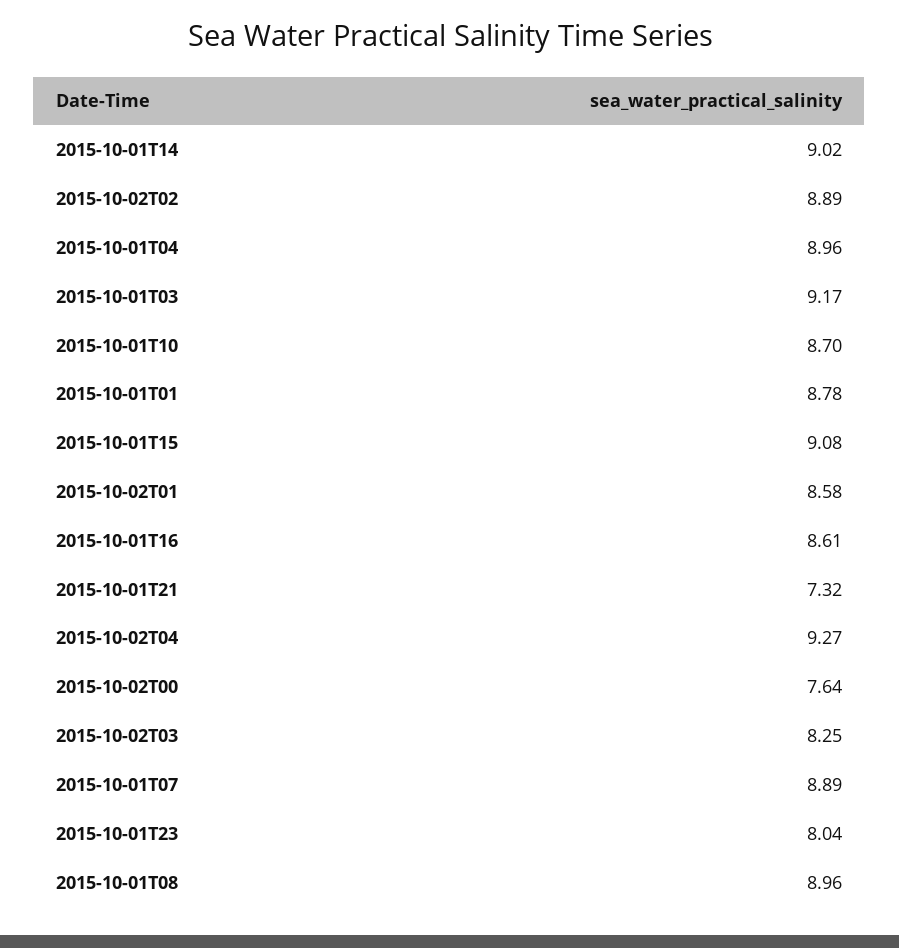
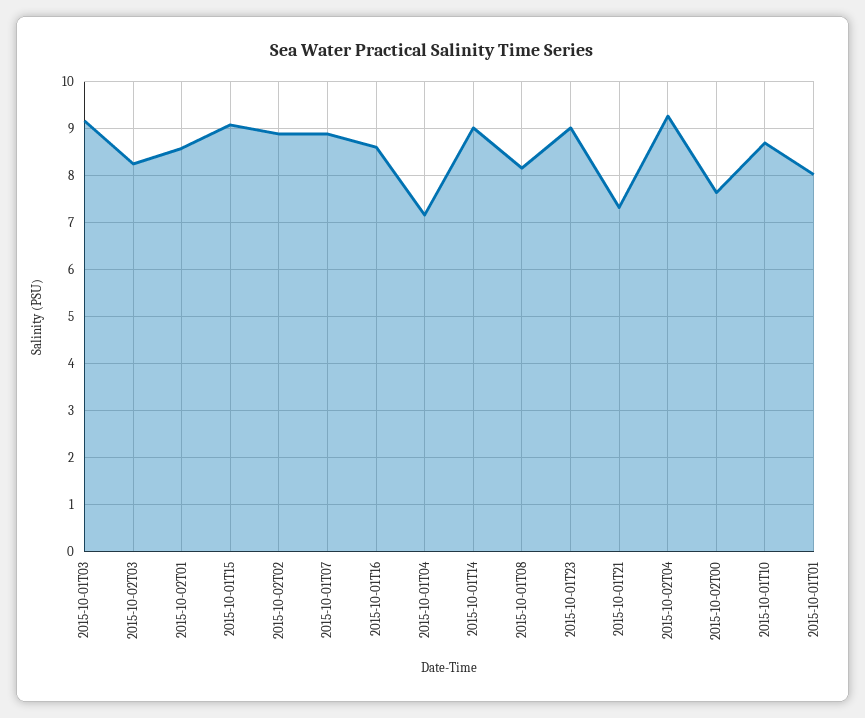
2015-10-01T04: 8.96 -> 7.2
2015-10-01T01: 8.78 -> 8
2015-10-01T23: 8.04 -> 9
2015-10-01T08: 8.96 -> 8.2

